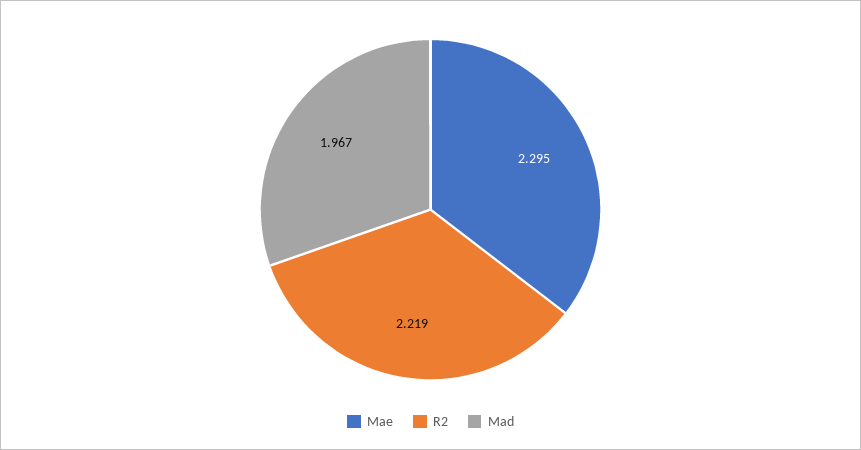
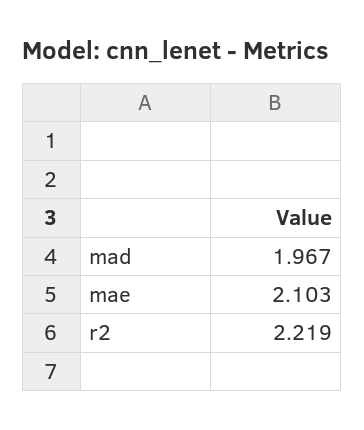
Mae: 2.295 -> 2.103

